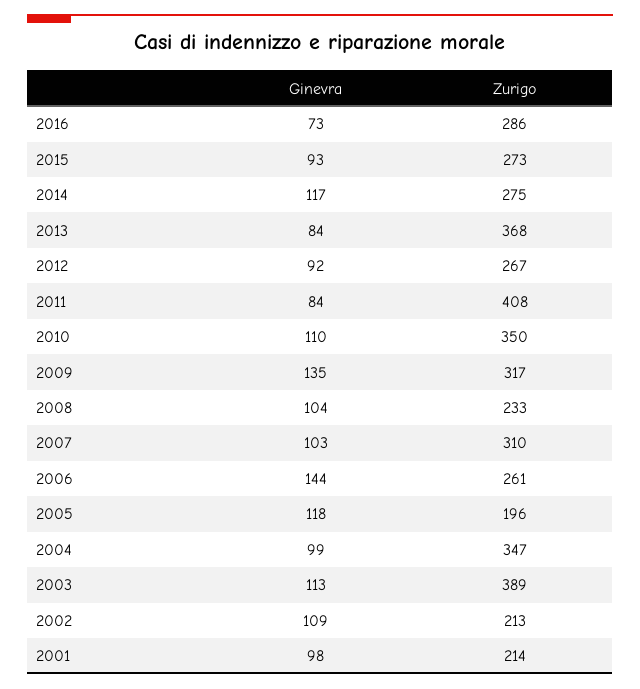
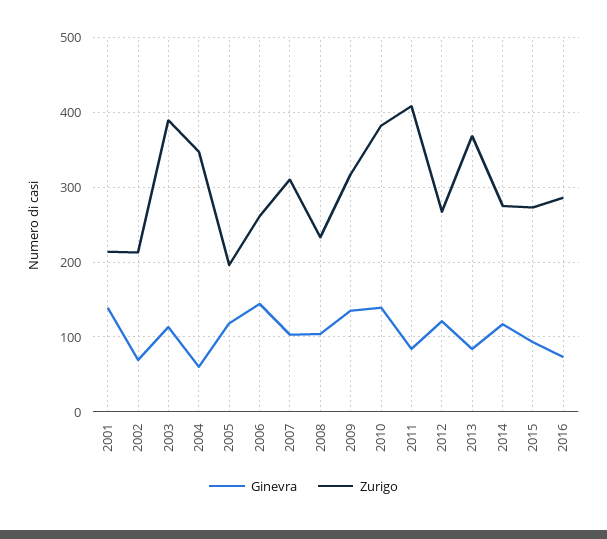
Ginevra, 2012: 92 -> 120
Ginevra, 2010: 110 -> 140
Zurigo, 2010: 350 -> 380
Ginevra, 2004: 99 -> 60
Ginevra, 2002: 109 -> 70
Ginevra, 2001: 98 -> 140

